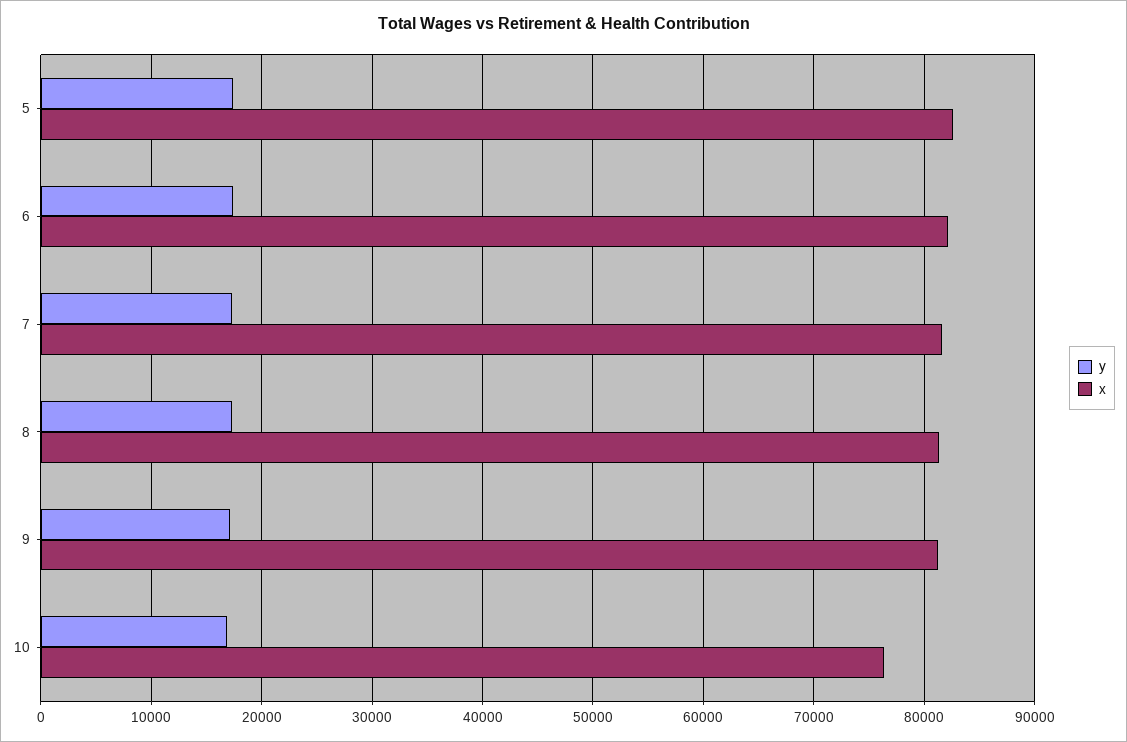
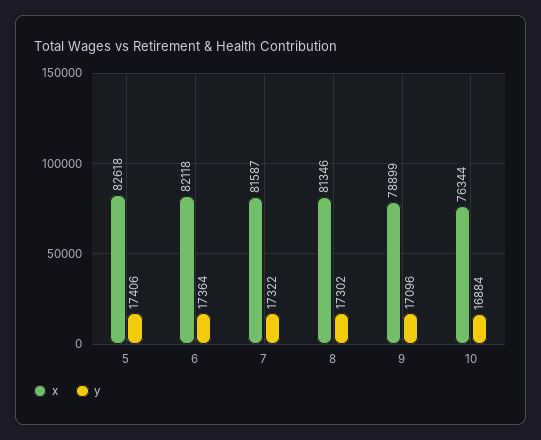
x, 9: 81000 -> 78899

